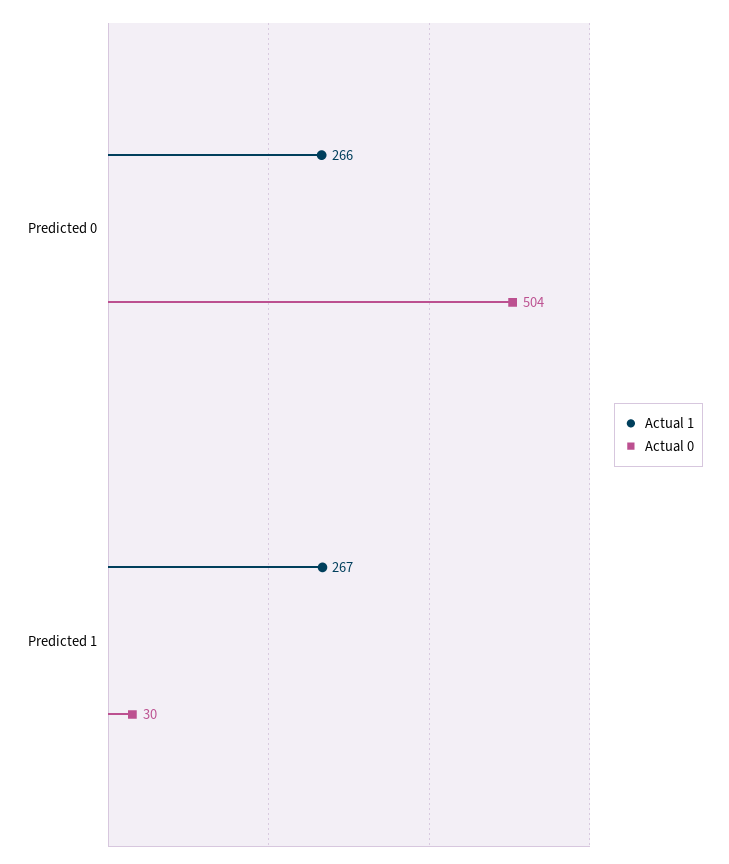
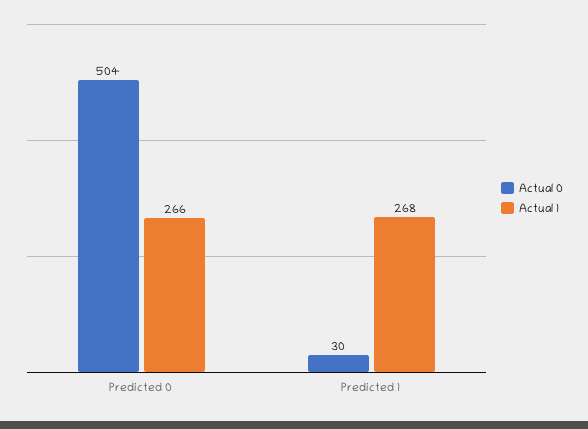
Actual 1, Predicted 1: 267 -> 268

